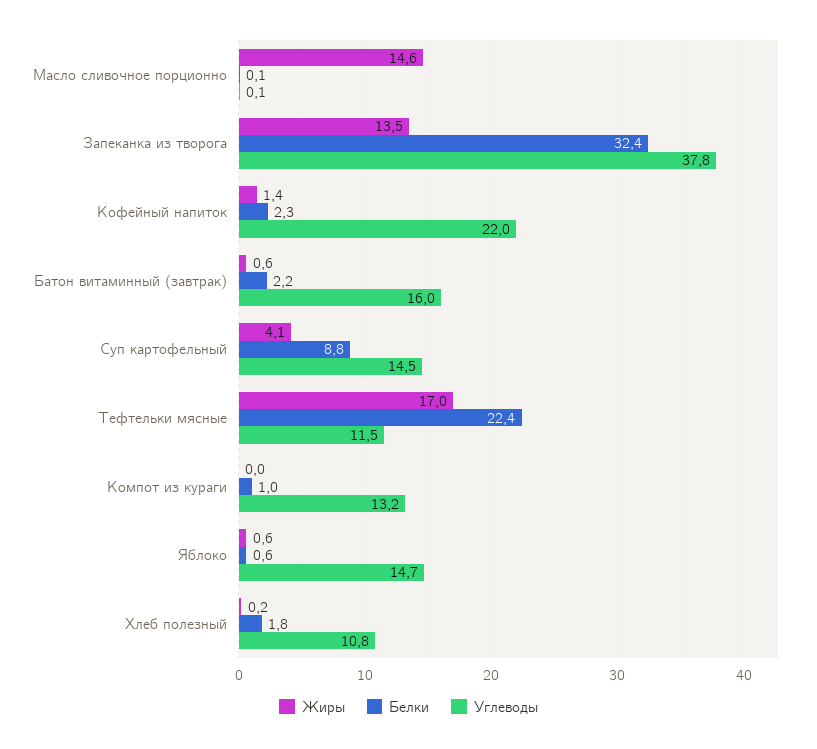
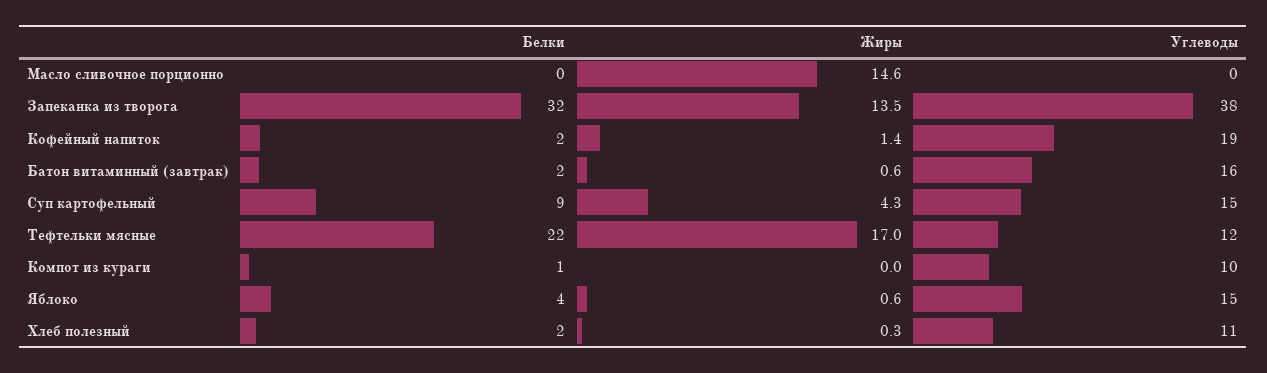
Углеводы, Кофейный напиток: 22 -> 19
Жиры, Суп картофельный: 4.1 -> 4.3
Углеводы, Компот из кураги: 13.2 -> 10
Белки, Яблоко: 0.6 -> 4
Жиры, Хлеб полезный: 0.2 -> 0.3

